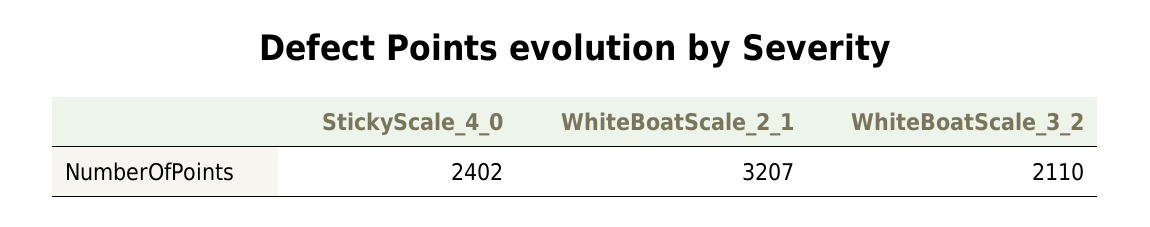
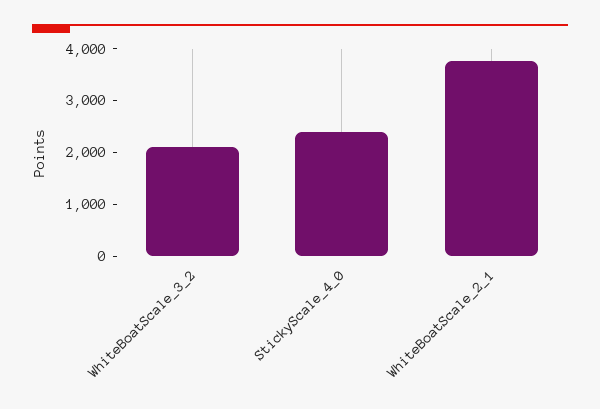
WhiteBoatScale_2_1: 3207 -> 3800

